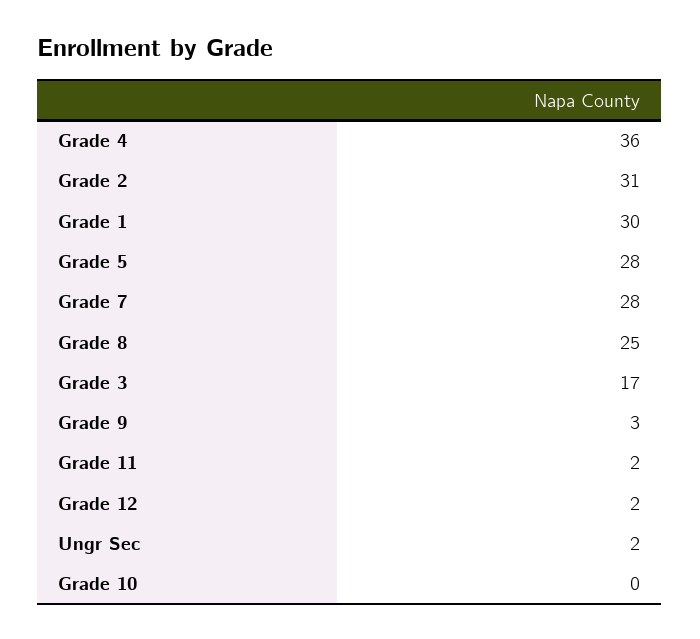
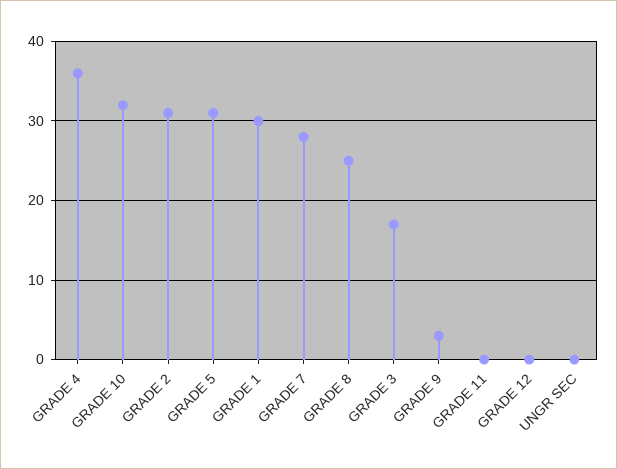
Grade 5: 28 -> 31
Grade 11: 2 -> 0
Grade 12: 2 -> 0
Ungr Sec: 2 -> 0
Grade 10: 0 -> 32

